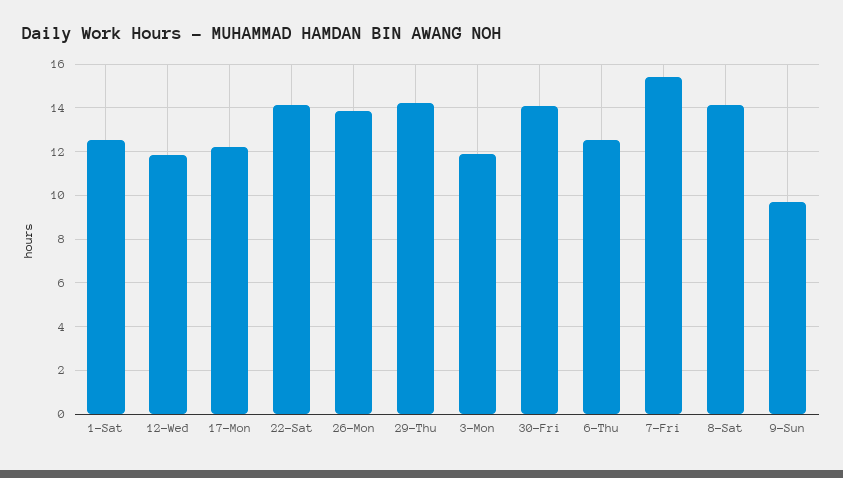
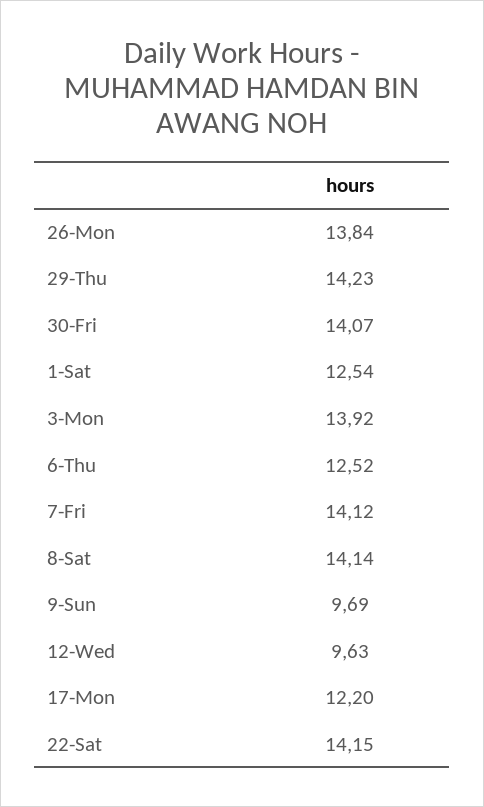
12-Wed: 12 -> 9.63
3-Mon: 12 -> 13.92
7-Fri: 15.5 -> 14.12

